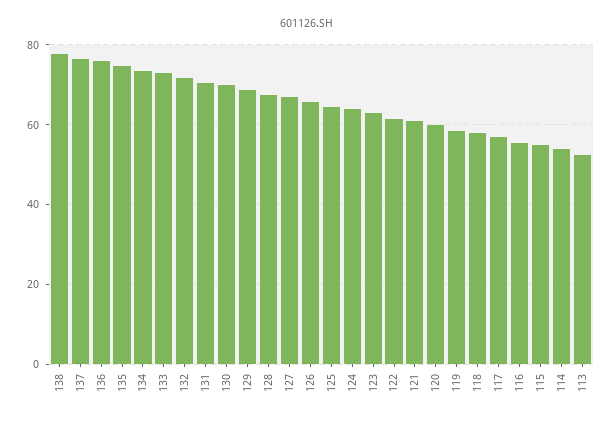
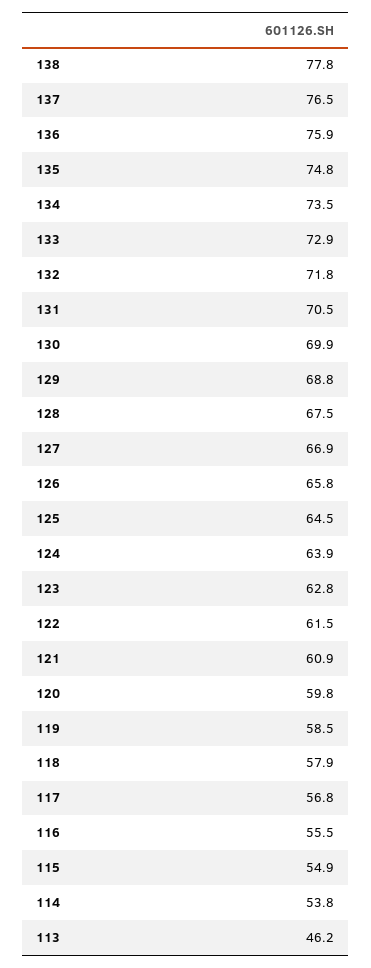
113: 52 -> 46.2

